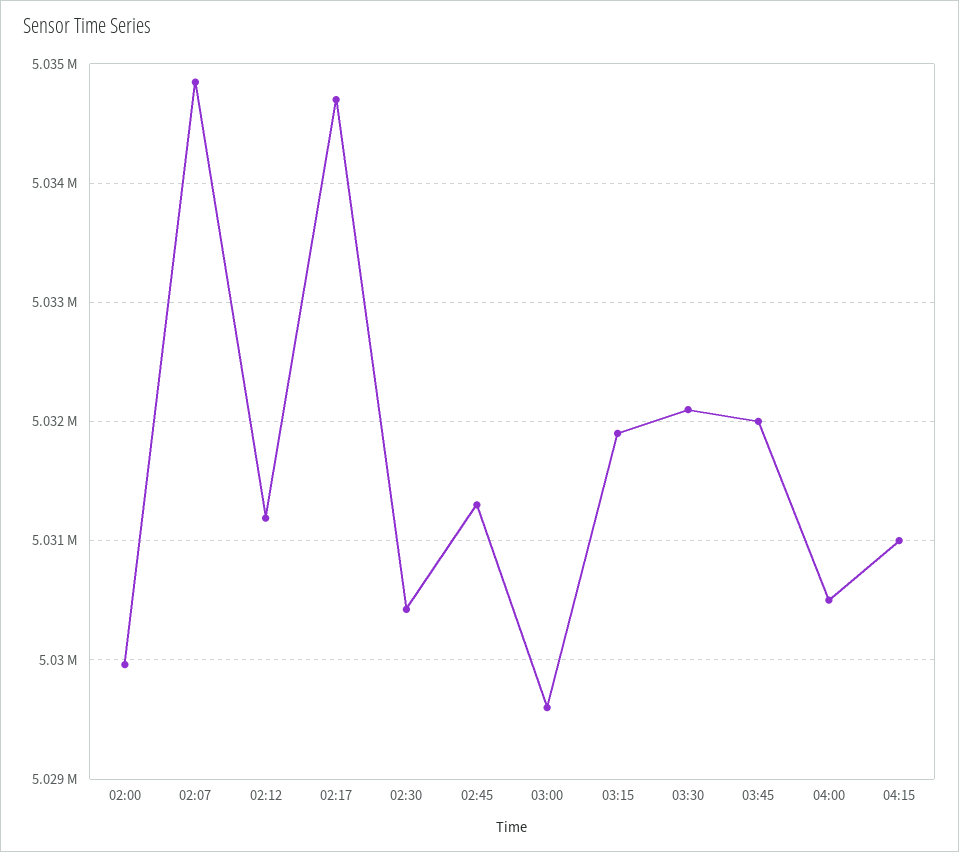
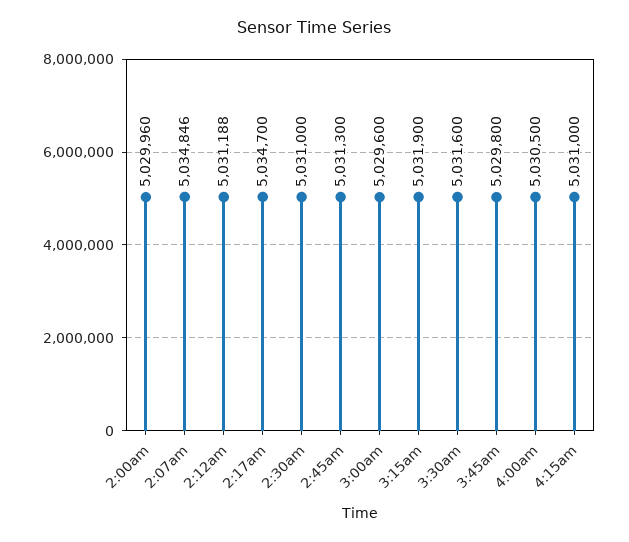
02:30: 5030400 -> 5031000
03:30: 5032100 -> 5031600
03:45: 5032000 -> 5029800

